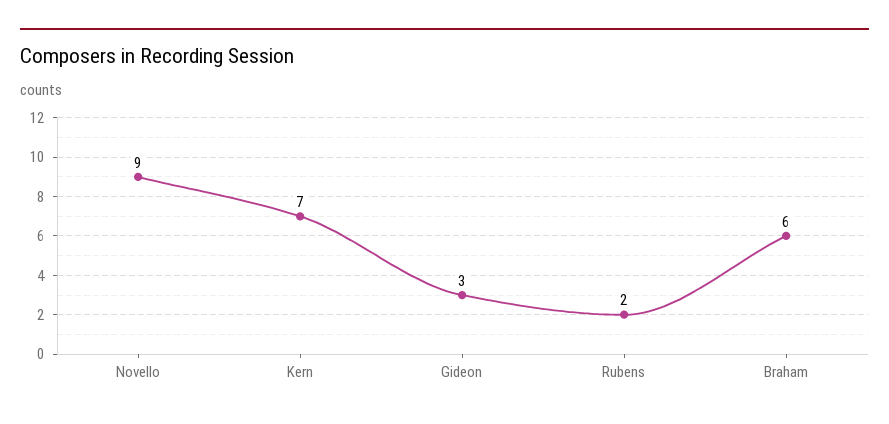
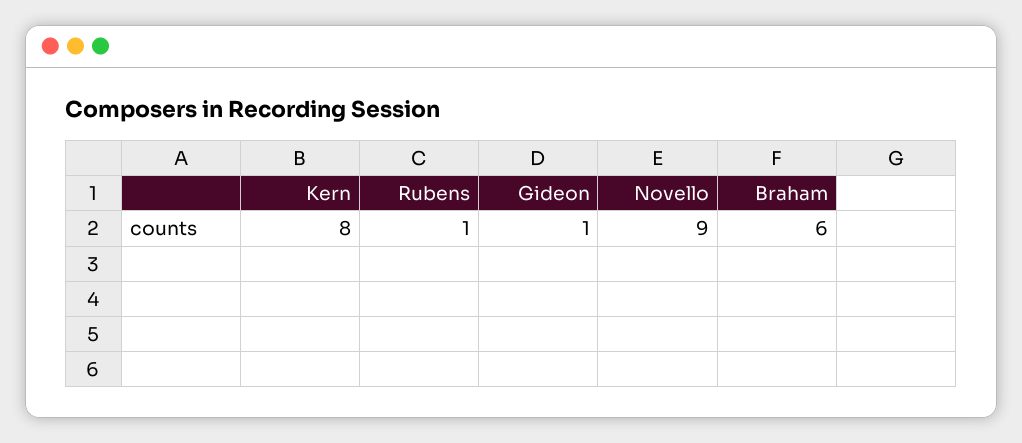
Kern: 7 -> 8
Gideon: 3 -> 1
Rubens: 2 -> 1

